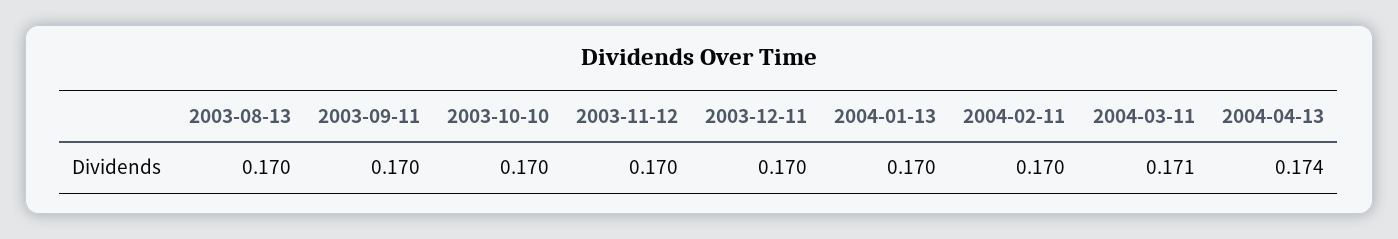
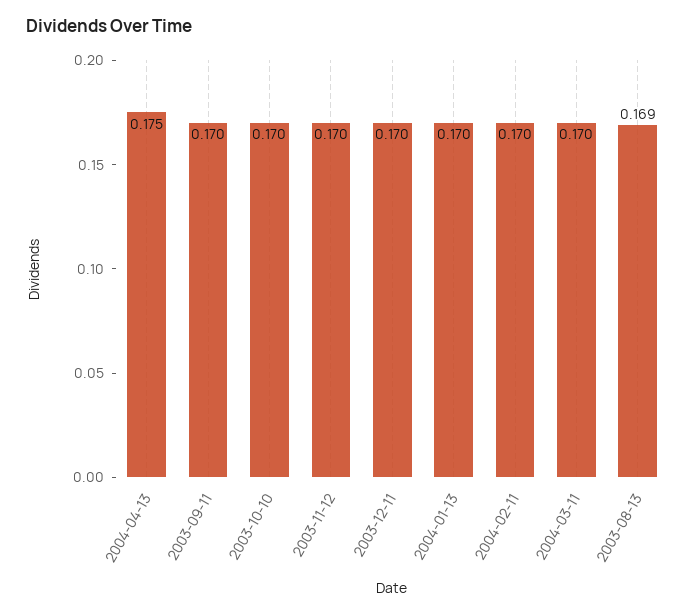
2003-08-13: 0.17 -> 0.169
2004-03-11: 0.171 -> 0.17
2004-04-13: 0.174 -> 0.175

